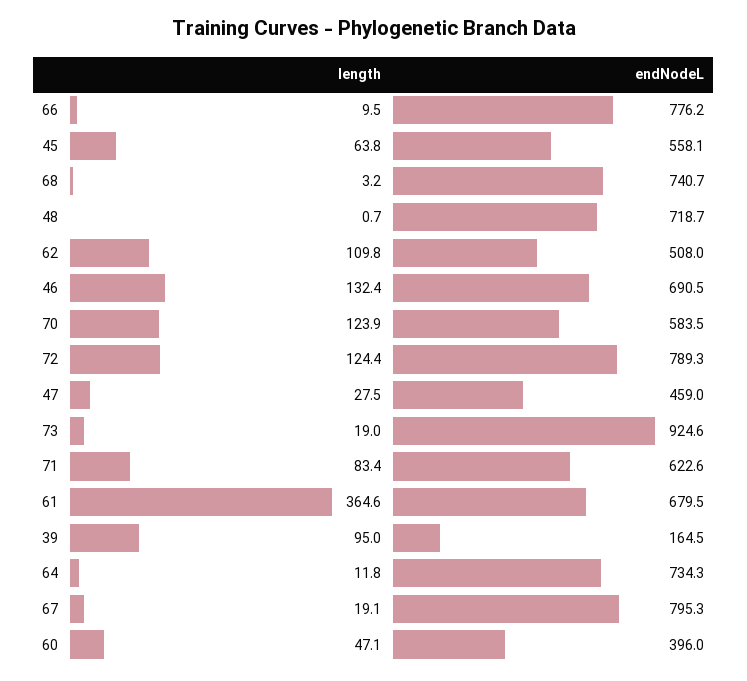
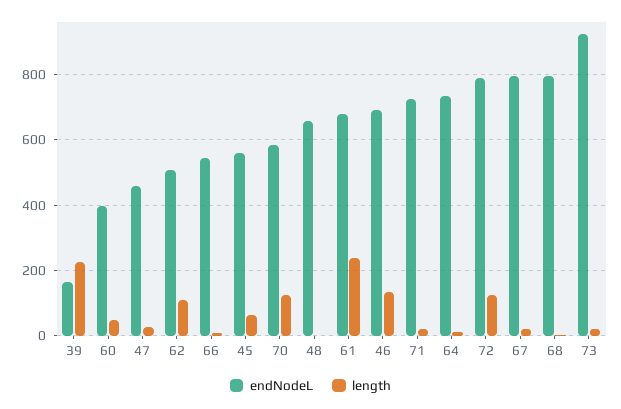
endNodeL, 66: 776.2 -> 540
endNodeL, 68: 740.7 -> 800
endNodeL, 48: 718.7 -> 660
length, 71: 83.4 -> 20
endNodeL, 71: 622.6 -> 720
length, 61: 364.6 -> 240
length, 39: 95 -> 220

